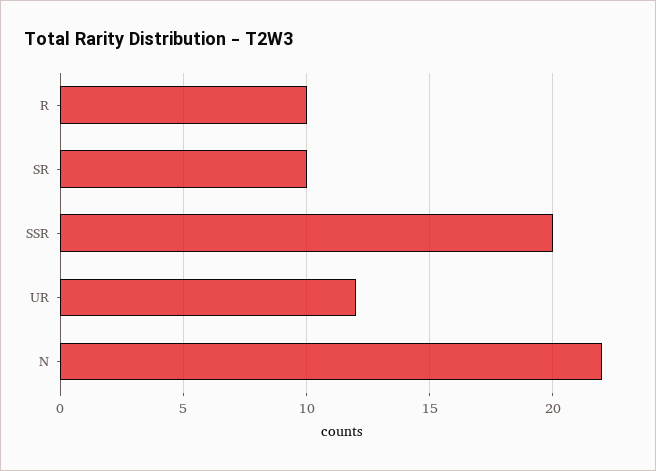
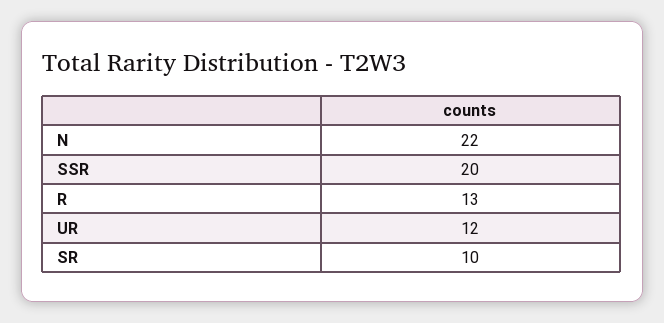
R: 10 -> 13

